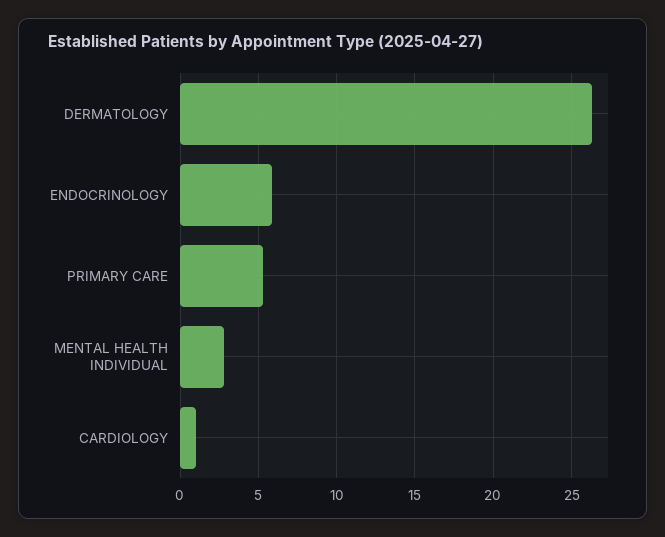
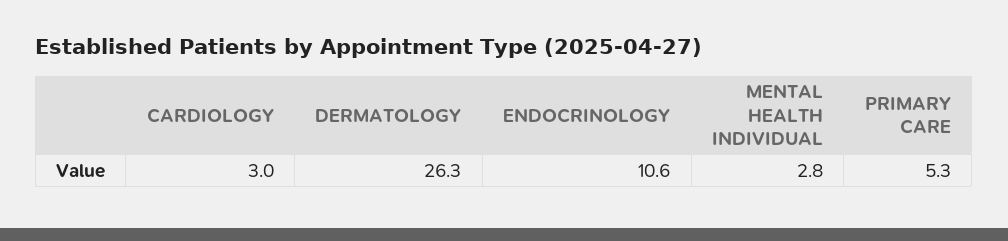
ENDOCRINOLOGY: 6 -> 10.6
CARDIOLOGY: 1 -> 3

